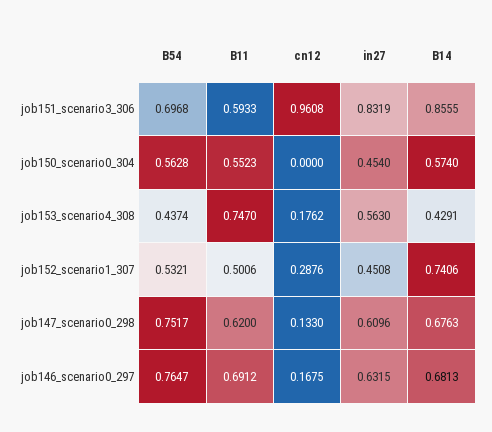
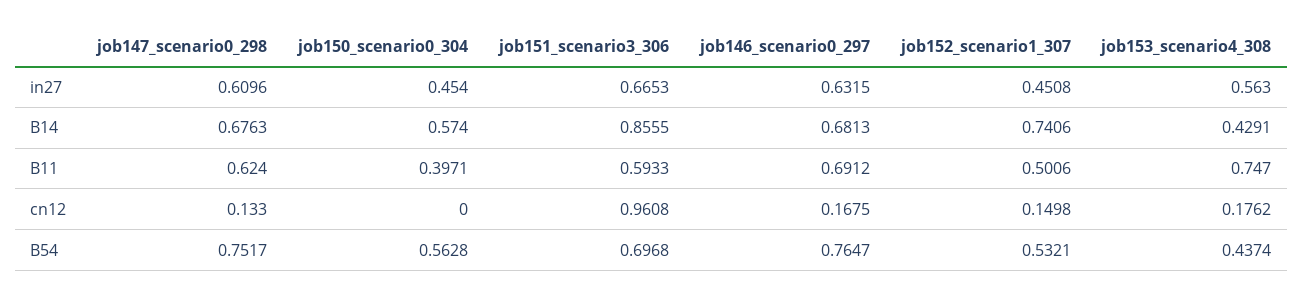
in27, job151_scenario3_306: 0.8319 -> 0.6653
B11, job150_scenario0_304: 0.5523 -> 0.3971
cn12, job152_scenario1_307: 0.2876 -> 0.1498
B11, job147_scenario0_298: 0.62 -> 0.624

